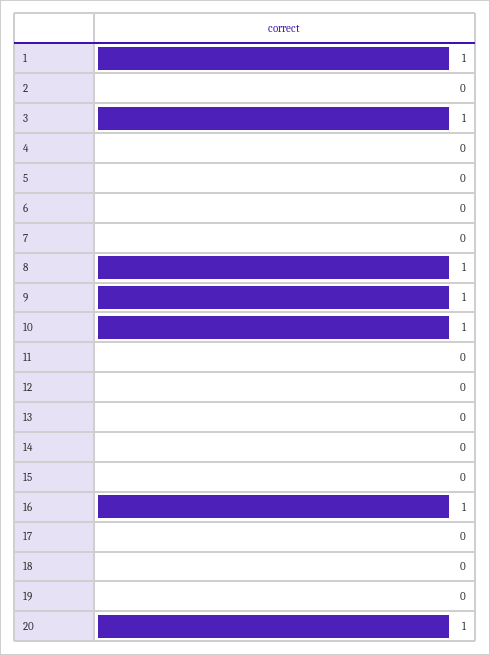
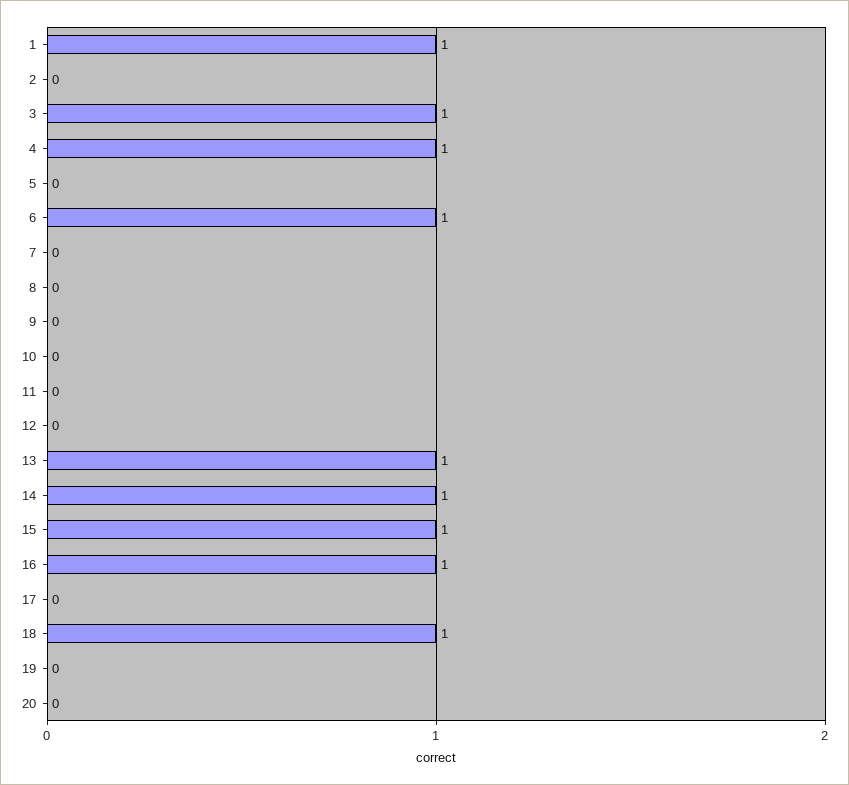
4: 0 -> 1
6: 0 -> 1
8: 1 -> 0
9: 1 -> 0
10: 1 -> 0
13: 0 -> 1
14: 0 -> 1
15: 0 -> 1
18: 0 -> 1
20: 1 -> 0

